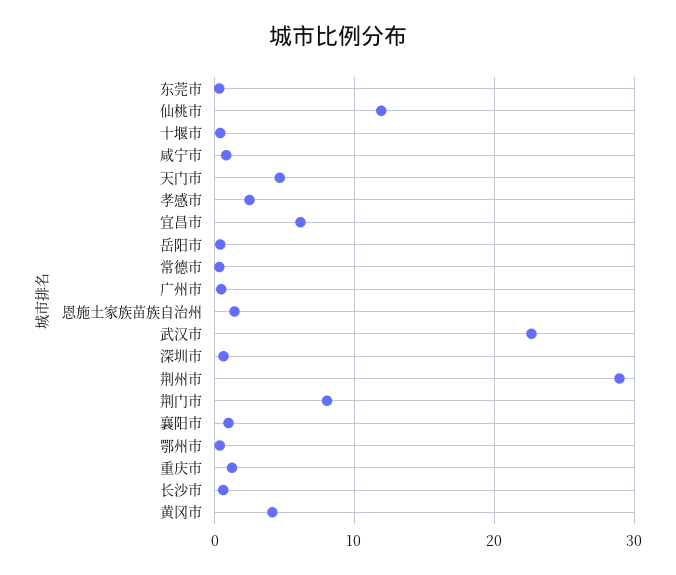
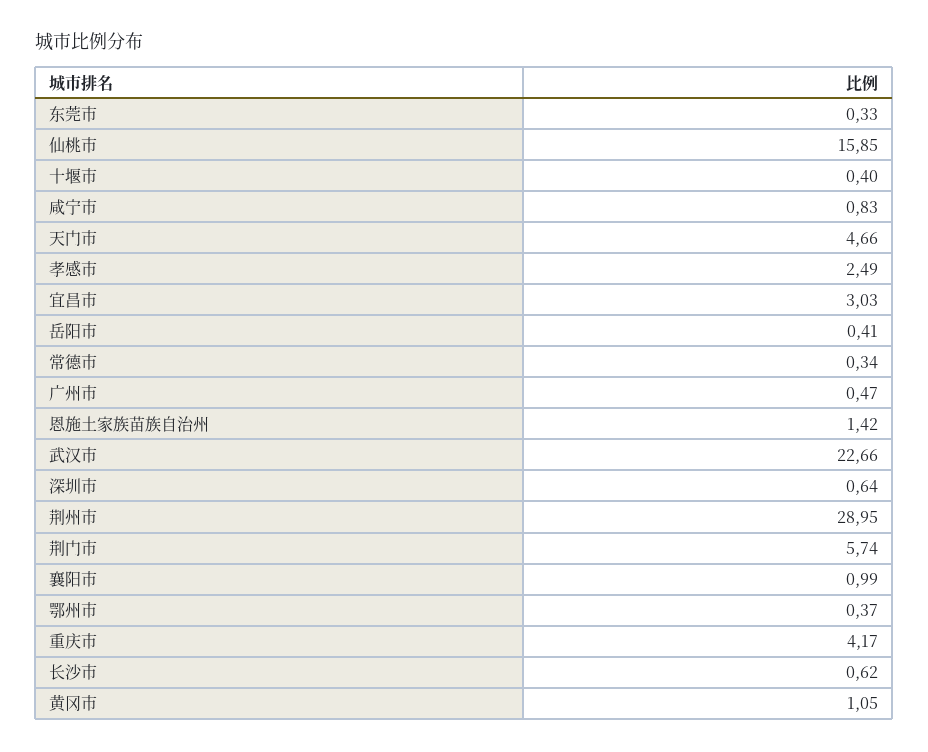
仙桃市: 12 -> 15.85
宜昌市: 6 -> 3.03
荆门市: 8 -> 5.74
重庆市: 1 -> 4.17
黄冈市: 4 -> 1.05

